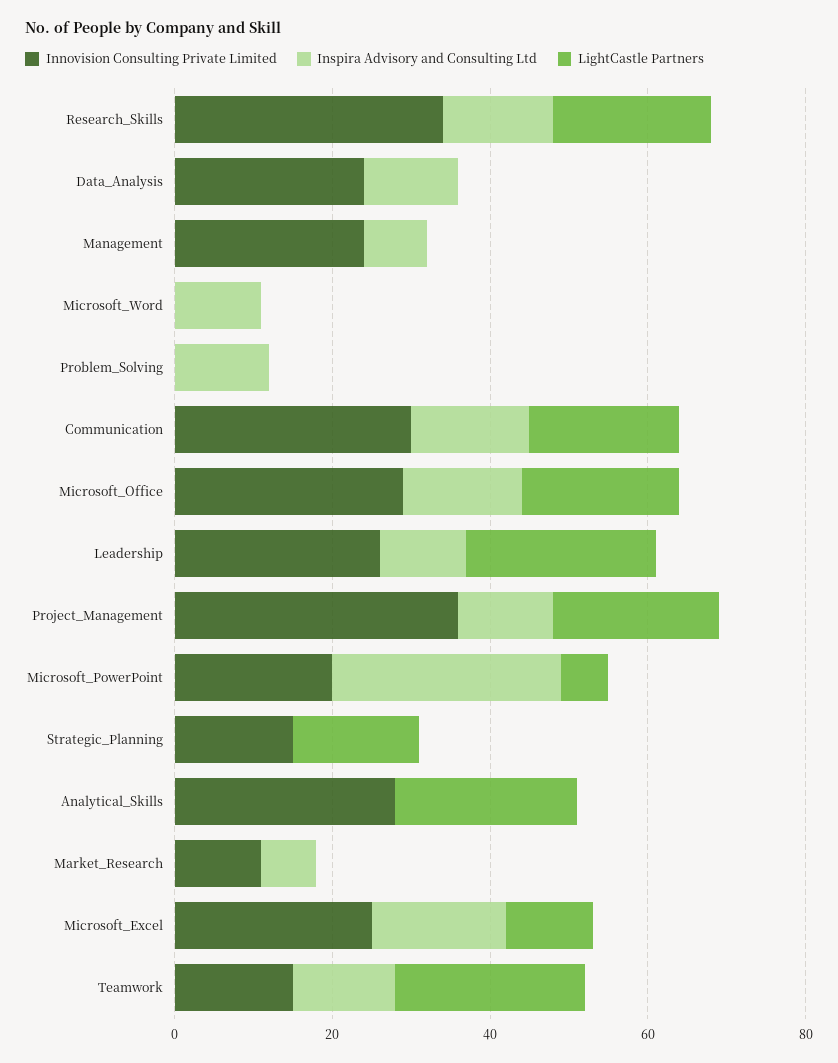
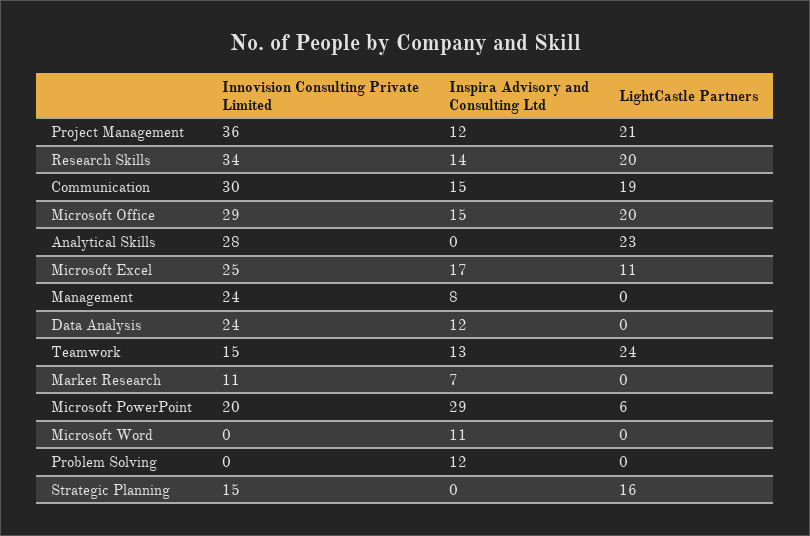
Innovision Consulting Private Limited, Leadership: 25 -> none
Inspira Advisory and Consulting Ltd, Leadership: 10 -> none
LightCastle Partners, Leadership: 25 -> none

